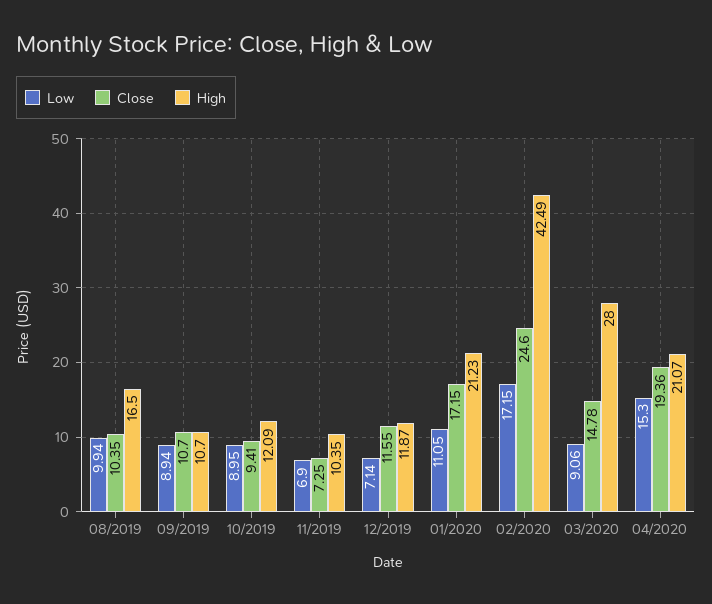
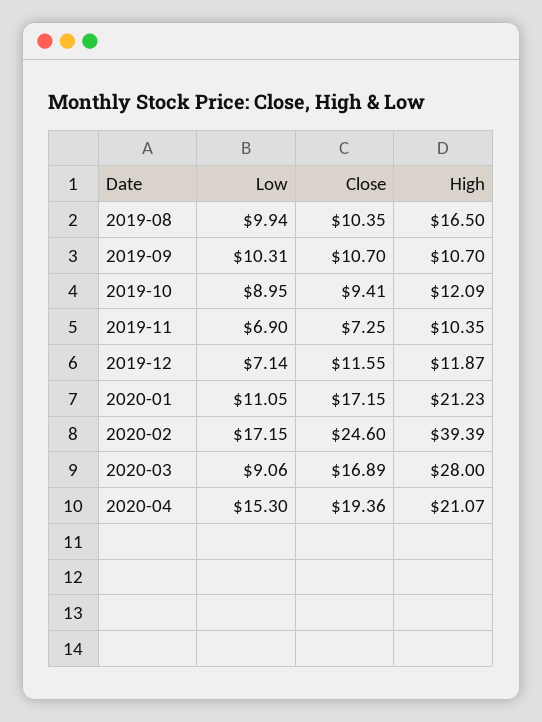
Low, 09/2019: 8.94 -> 10.31
High, 02/2020: 42.49 -> 39.39
Close, 03/2020: 14.78 -> 16.89

